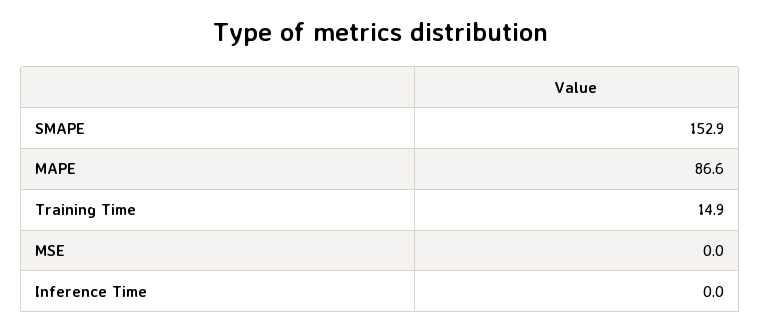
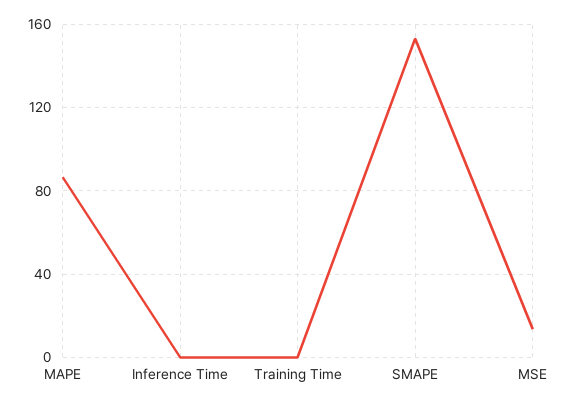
Training Time: 14.9 -> 0
MSE: 0 -> 15

